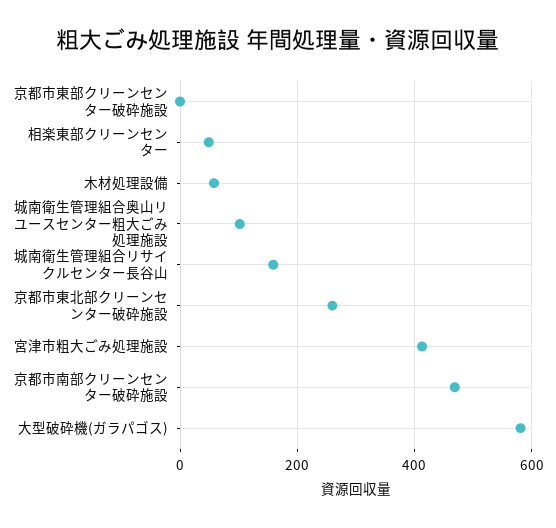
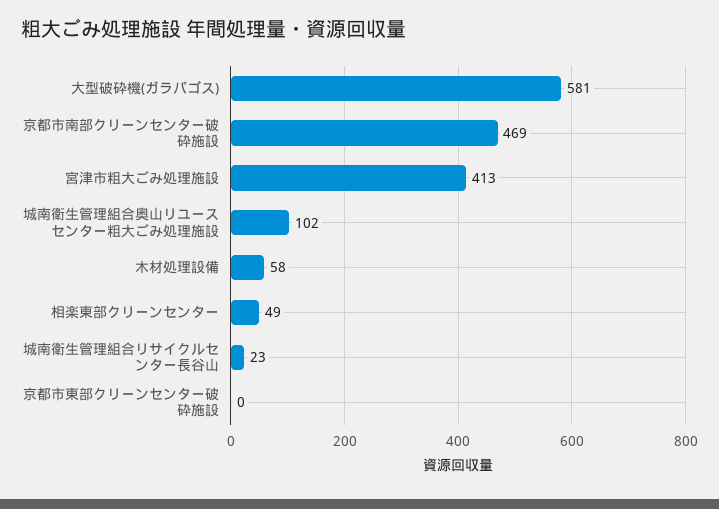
城南衛生管理組合リサイクルセンター長谷山: 160 -> 23
京都市東北部クリーンセンター破砕施設: 260 -> none

